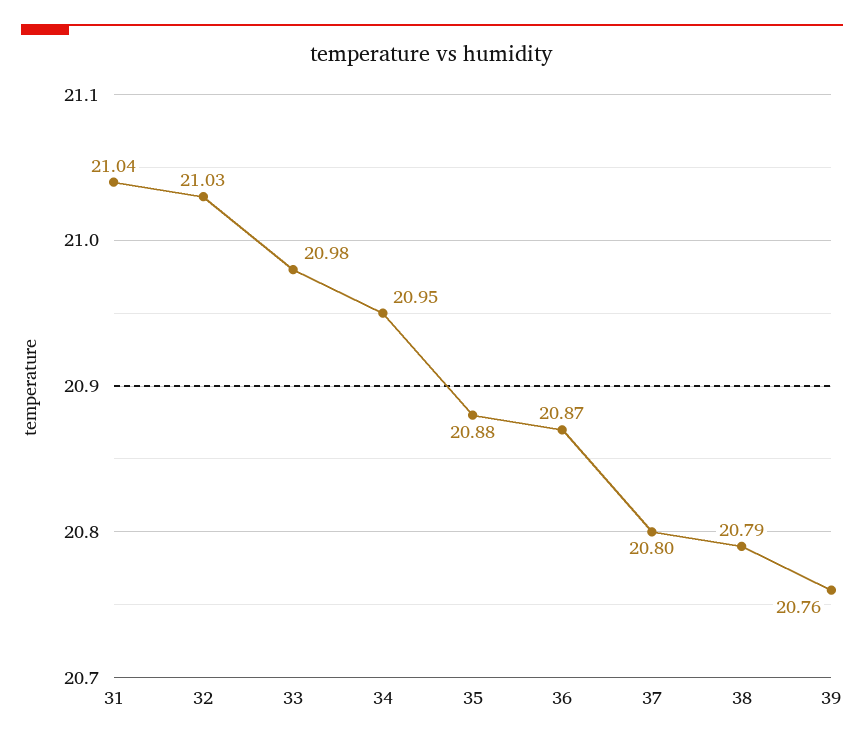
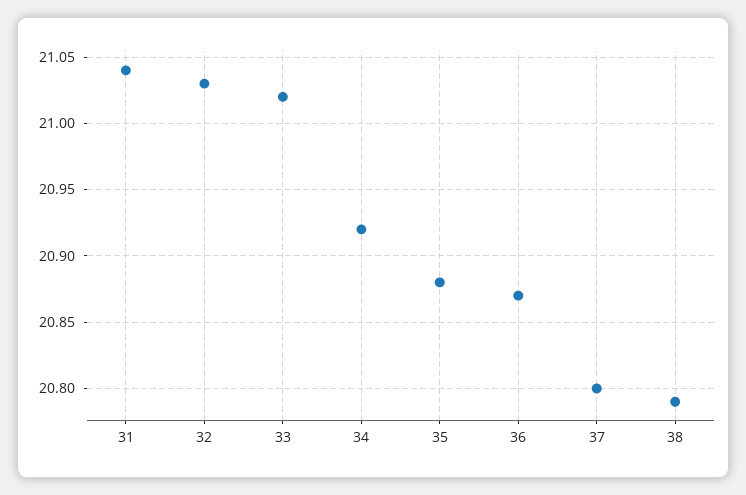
33: 20.98 -> 21.02
34: 20.95 -> 20.92
39: 20.76 -> none

